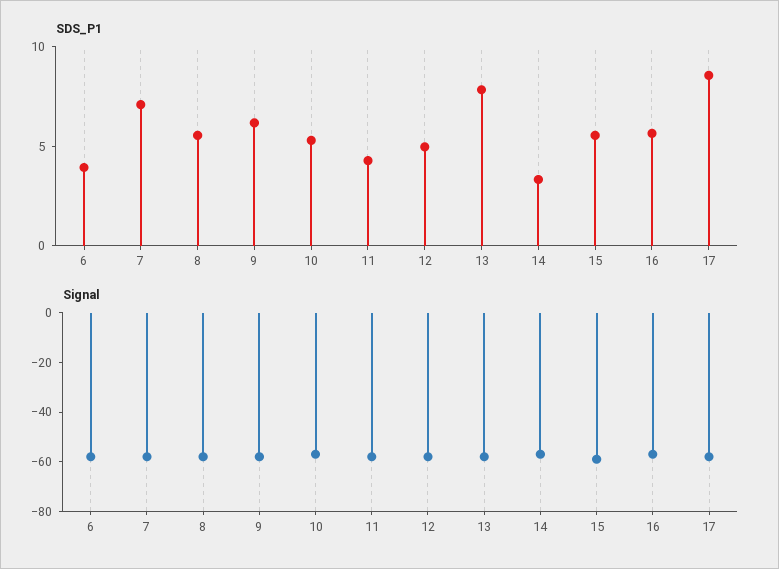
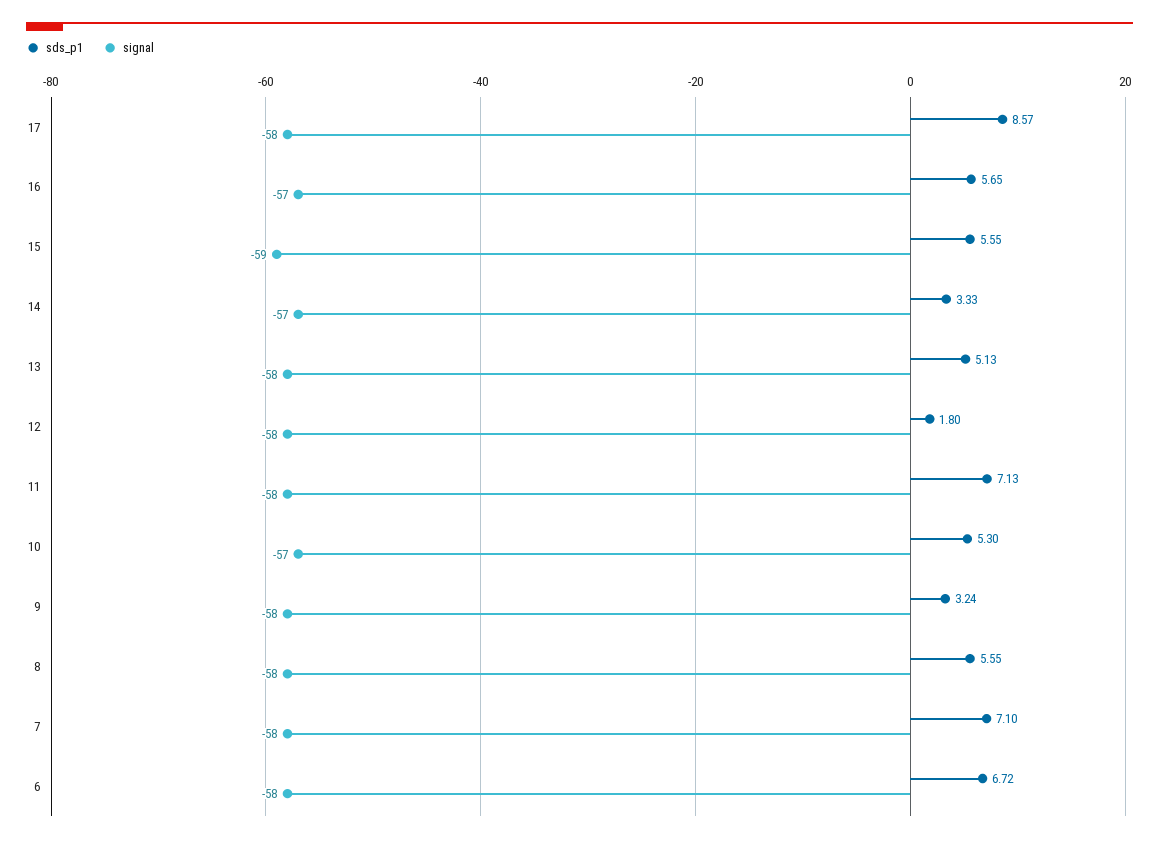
SDS_P1, 6: 4 -> 6.72
SDS_P1, 9: 6 -> 3.24
SDS_P1, 11: 4 -> 7.13
SDS_P1, 12: 5 -> 1.8
SDS_P1, 13: 8 -> 5.13

